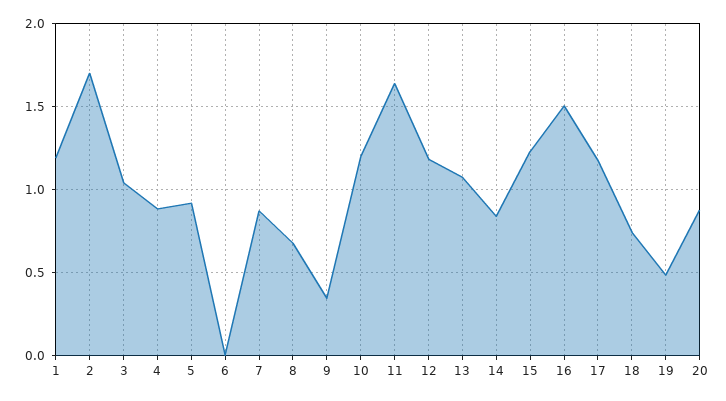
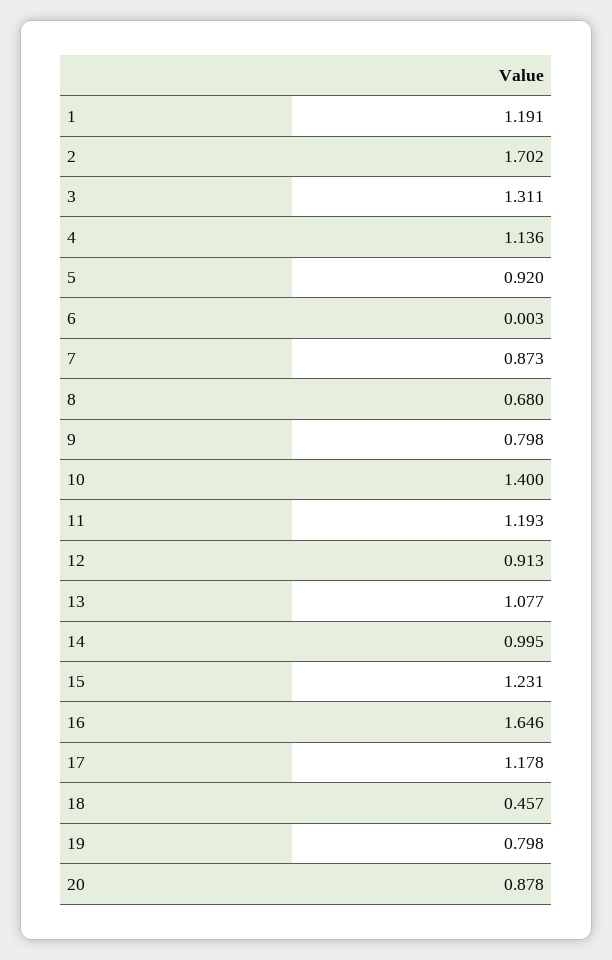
3: 1.05 -> 1.311
4: 0.9 -> 1.136
9: 0.35 -> 0.798
10: 1.2 -> 1.4
11: 1.65 -> 1.193
12: 1.2 -> 0.913
14: 0.85 -> 0.995
16: 1.5 -> 1.646
18: 0.75 -> 0.457
19: 0.5 -> 0.798

